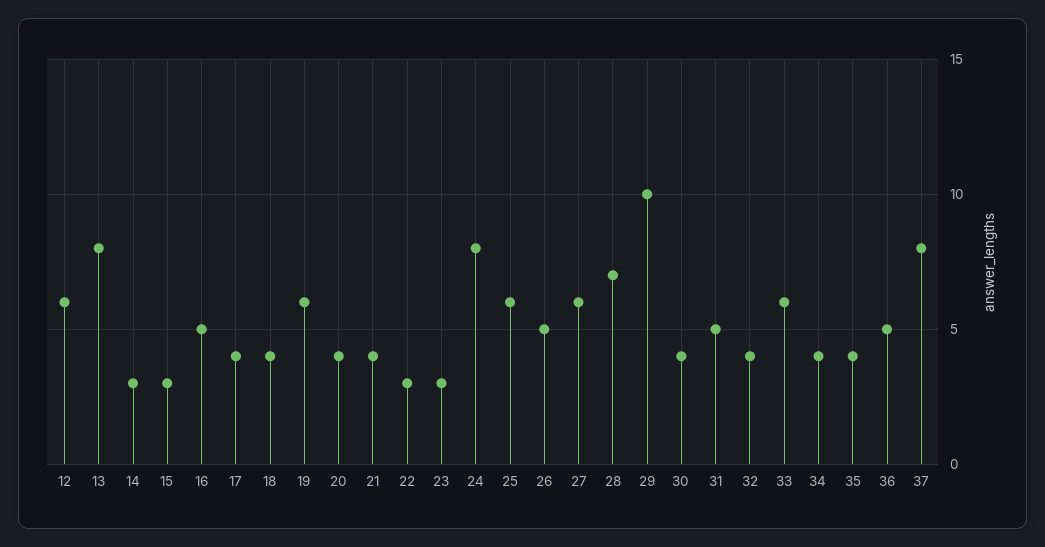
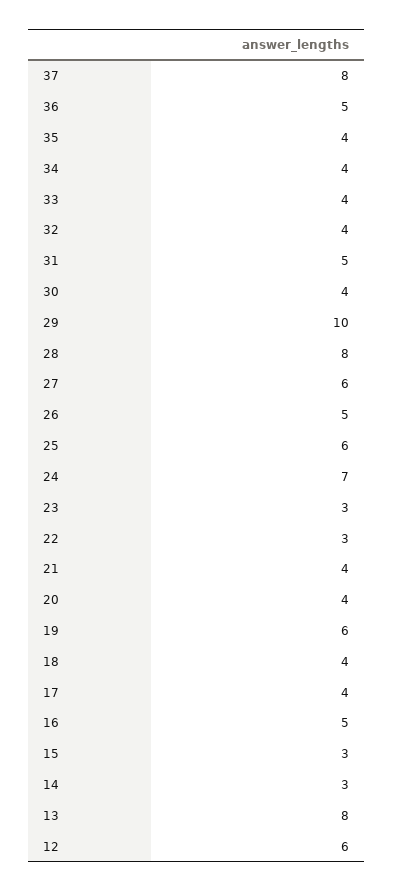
24: 8 -> 7
28: 7 -> 8
33: 6 -> 4

